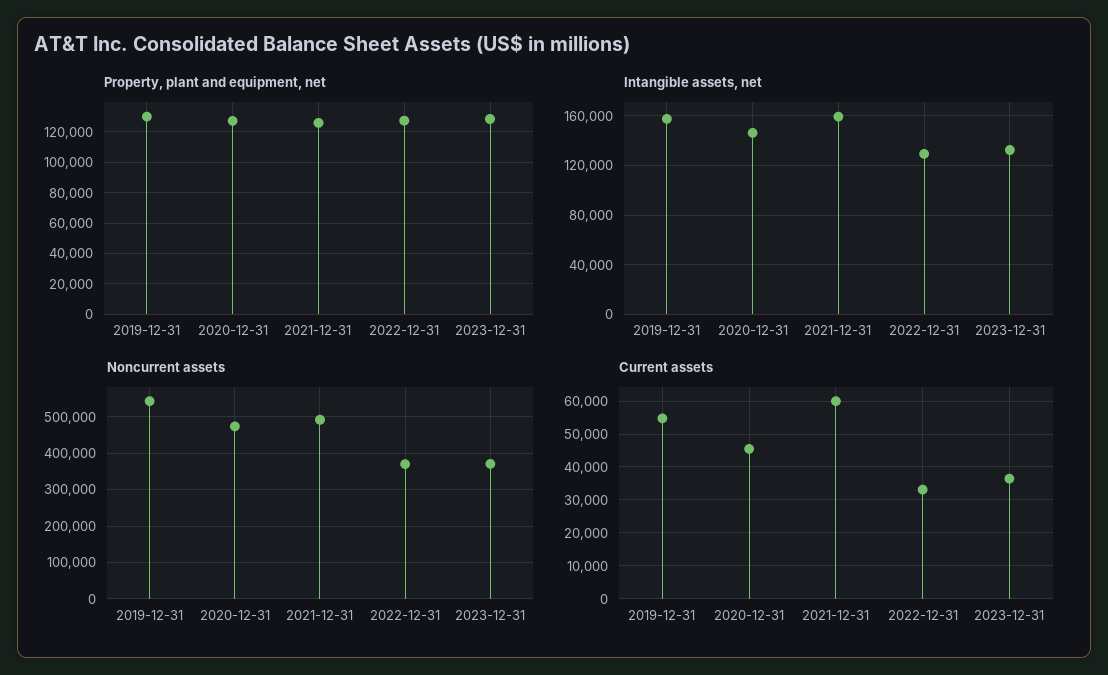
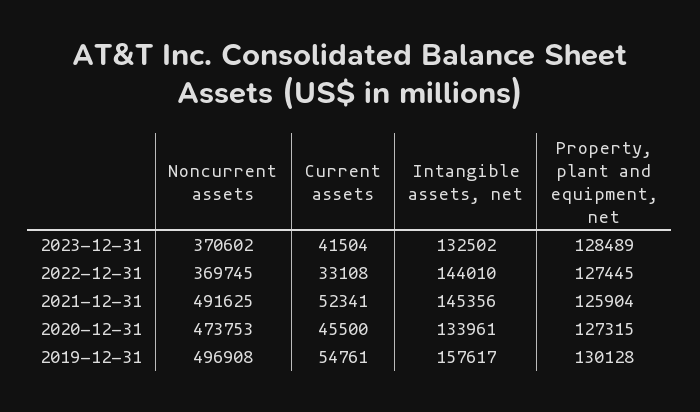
Intangible assets, net, 2020-12-31: 145000 -> 133961
Intangible assets, net, 2021-12-31: 160000 -> 145356
Intangible assets, net, 2022-12-31: 130000 -> 144010
Noncurrent assets, 2019-12-31: 540000 -> 496908
Current assets, 2021-12-31: 60000 -> 52341
Current assets, 2023-12-31: 36000 -> 41504

